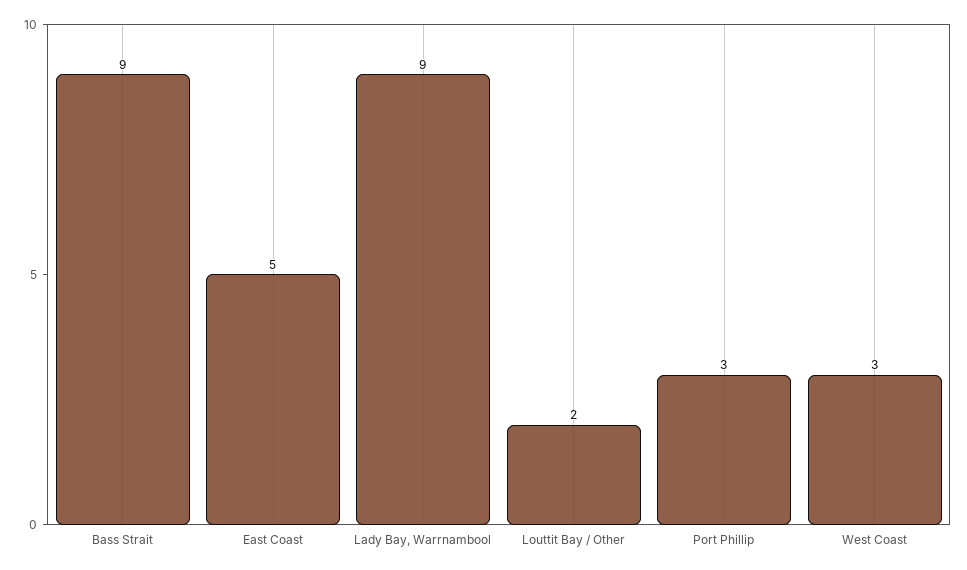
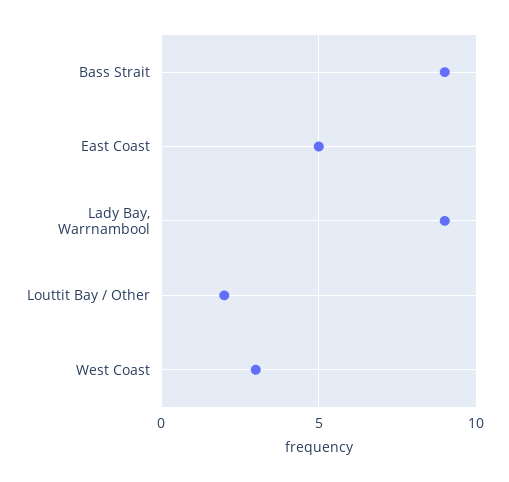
Port Phillip: 3 -> none

